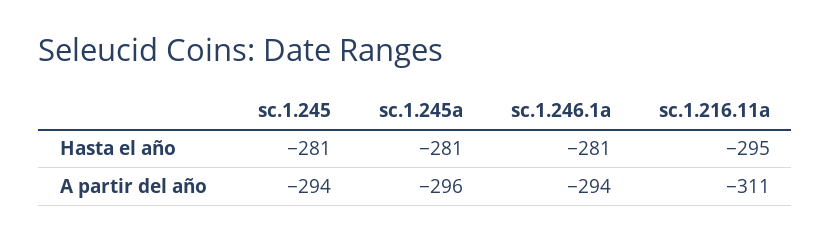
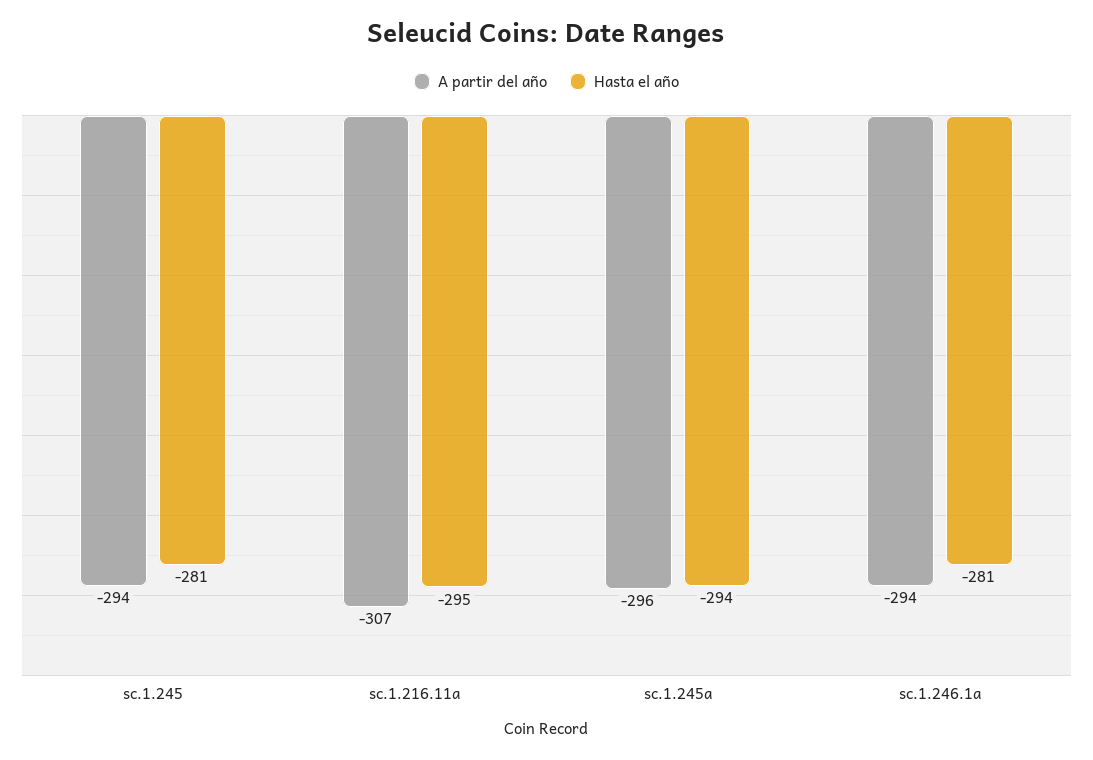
Hasta el año, sc.1.245a: -281 -> -294
A partir del año, sc.1.216.11a: -311 -> -307

